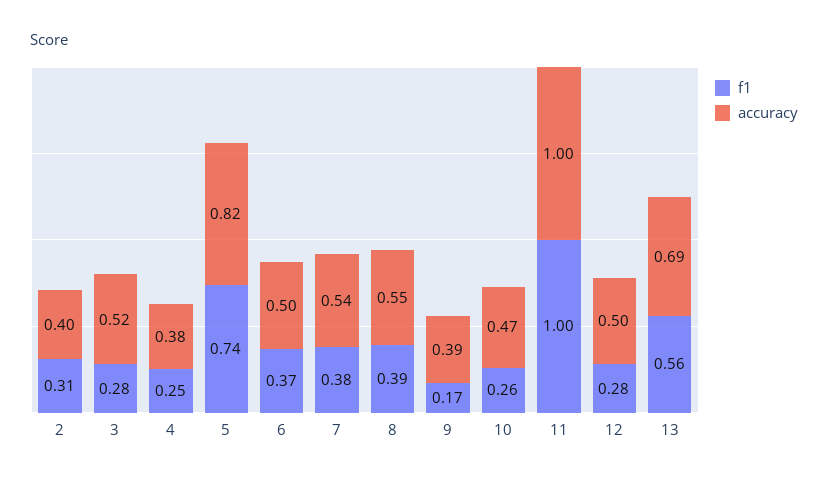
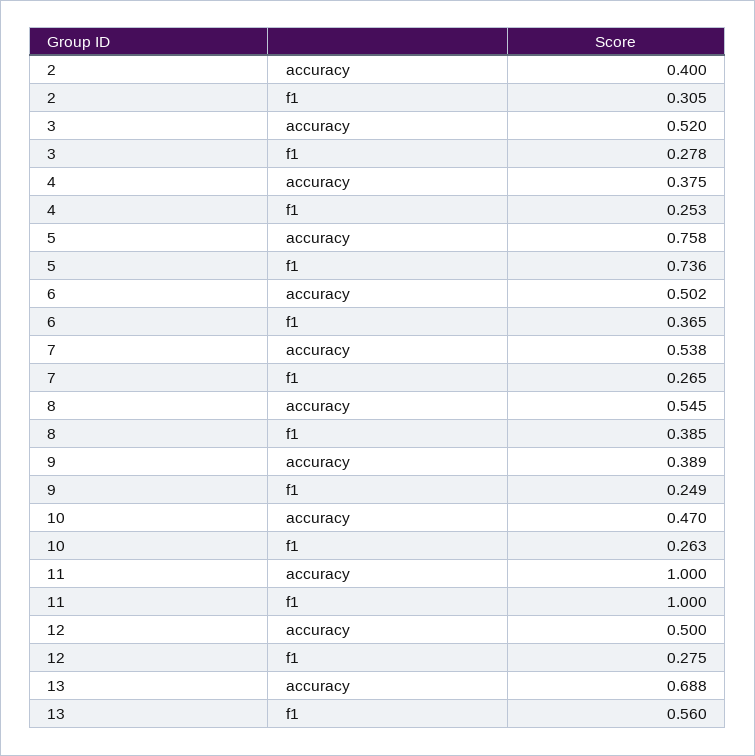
accuracy, 5: 0.82 -> 0.758
f1, 7: 0.38 -> 0.265
f1, 9: 0.17 -> 0.249

